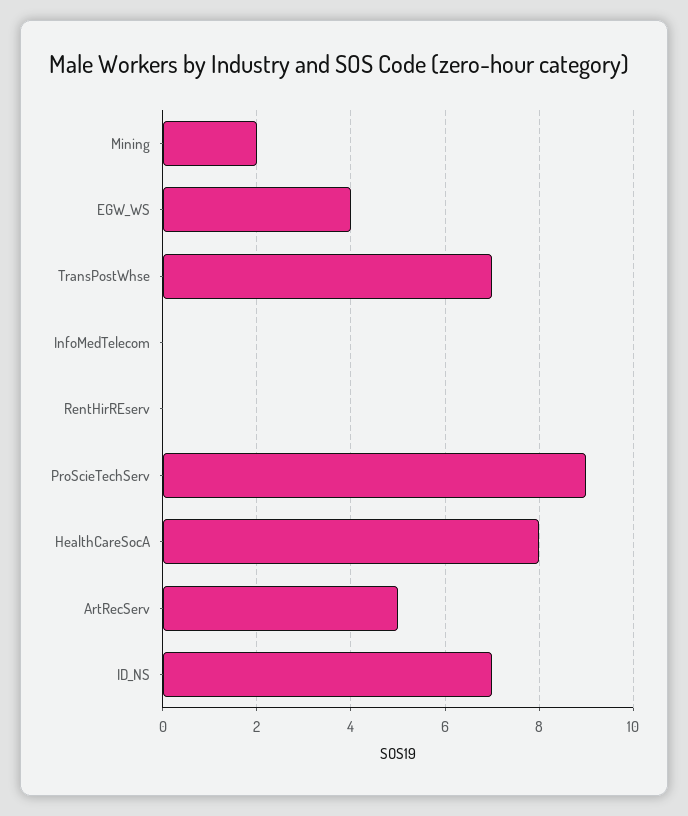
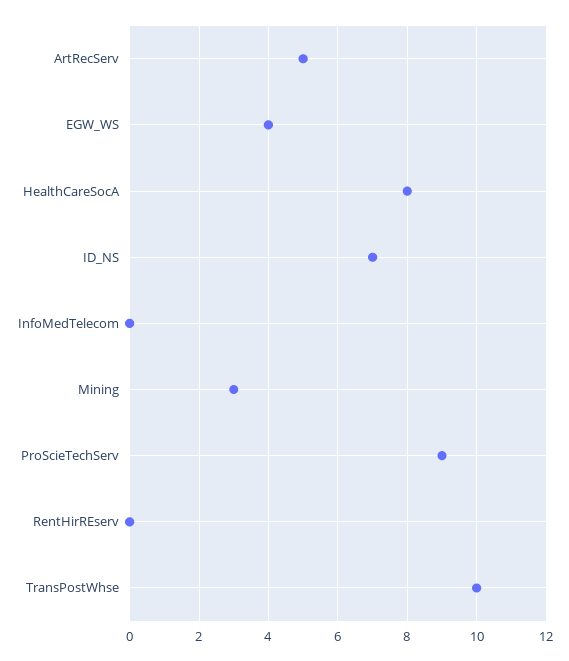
Mining: 2 -> 3
TransPostWhse: 7 -> 10

